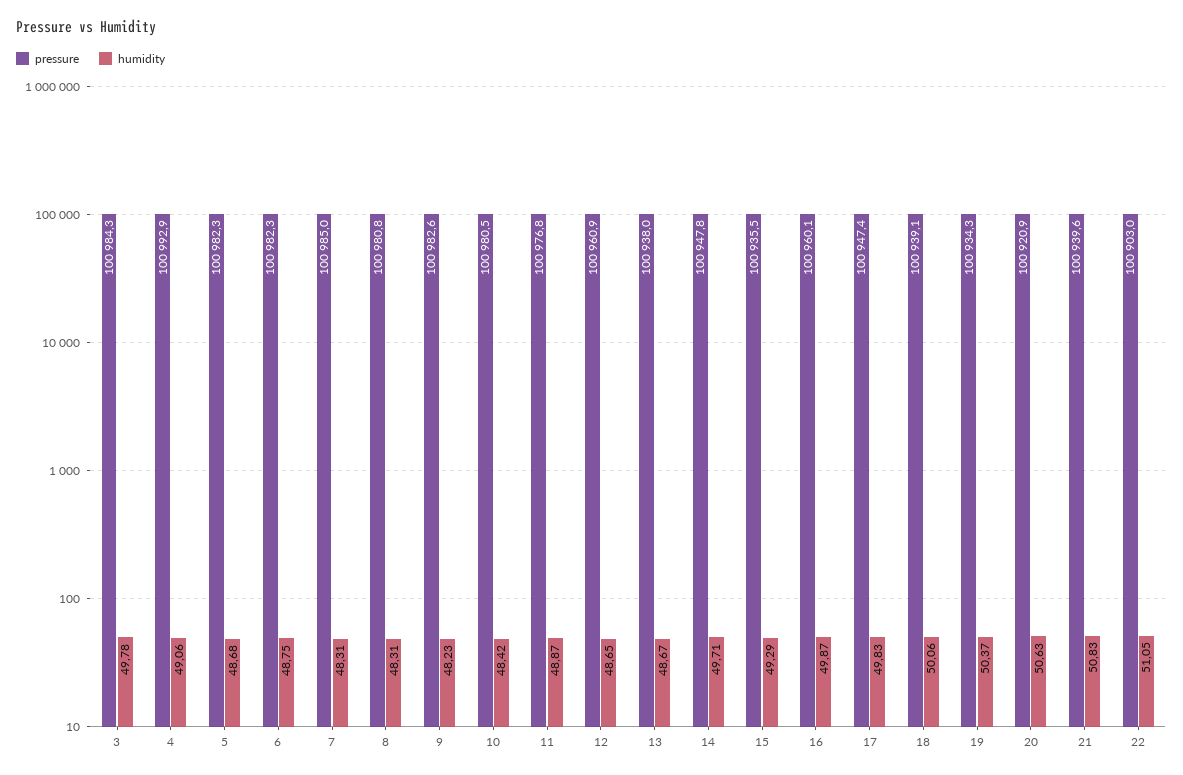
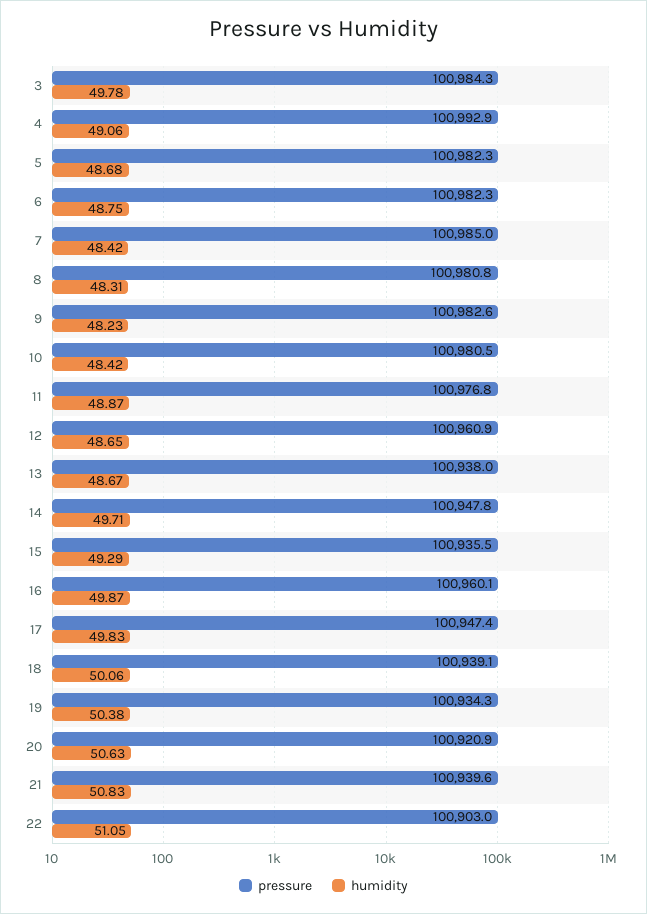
humidity, 7: 48.31 -> 48.42
humidity, 19: 50.37 -> 50.38

